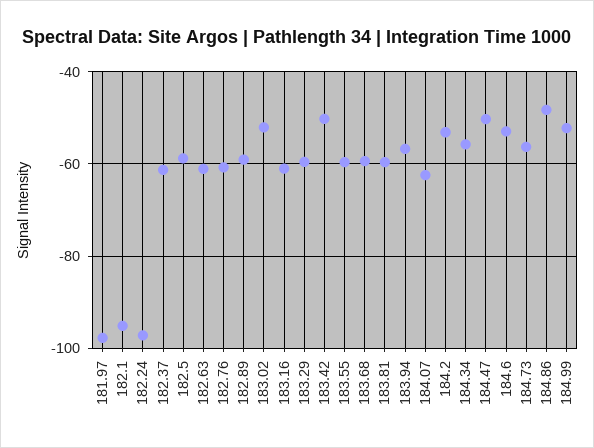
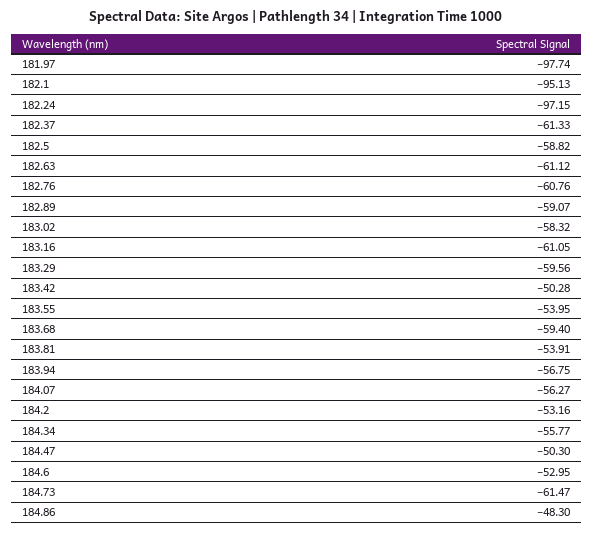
183.02: -52 -> -58.32
183.55: -60 -> -53.95
183.81: -60 -> -53.91
184.07: -62 -> -56.27
184.73: -56 -> -61.47
184.99: -52 -> none

